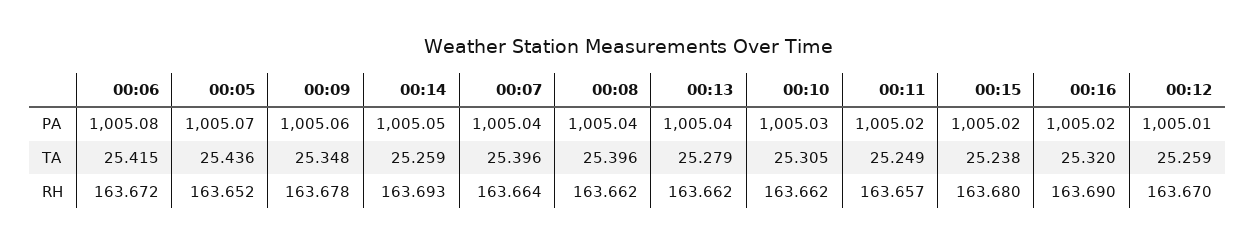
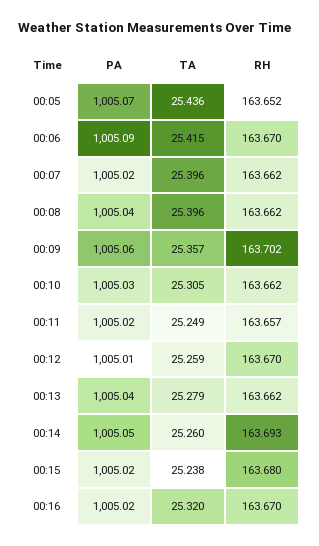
00:06, PA: 1005.08 -> 1005.09
00:07, PA: 1005.04 -> 1005.02
00:09, TA: 25.348 -> 25.357
00:14, TA: 25.259 -> 25.26
00:06, RH: 163.672 -> 163.67
00:09, RH: 163.678 -> 163.702
00:07, RH: 163.664 -> 163.662
00:16, RH: 163.69 -> 163.67

